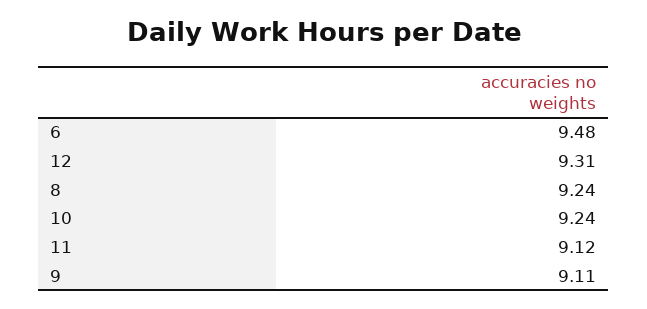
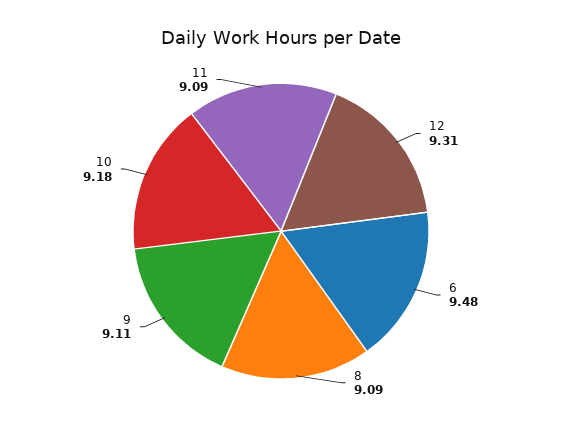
8: 9.24 -> 9.09
10: 9.24 -> 9.18
11: 9.12 -> 9.09

